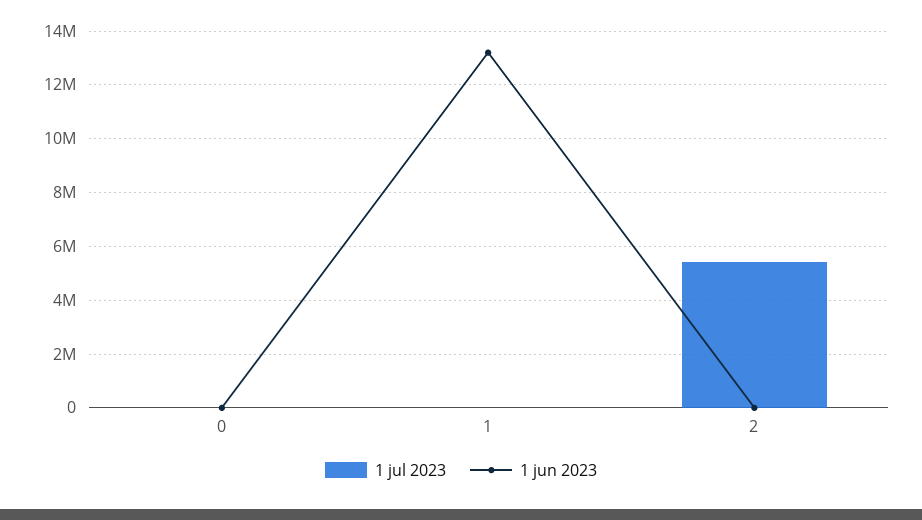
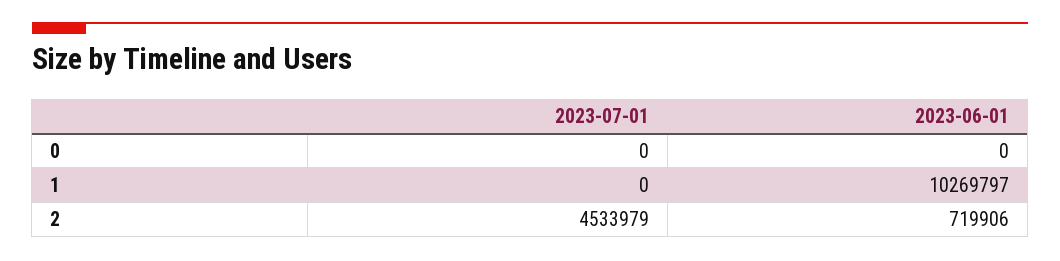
1 jun 2023, 1: 13250000 -> 10269797
1 jul 2023, 2: 5500000 -> 4533979
1 jun 2023, 2: 0 -> 719906

